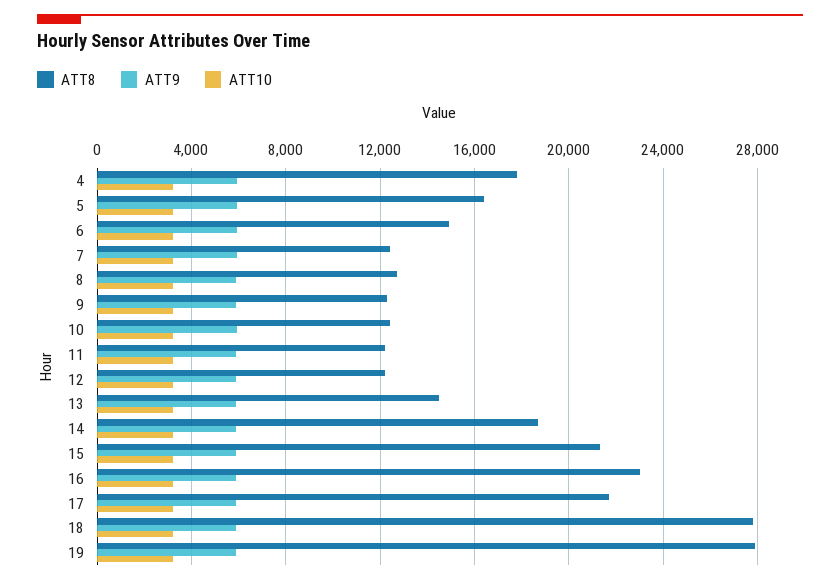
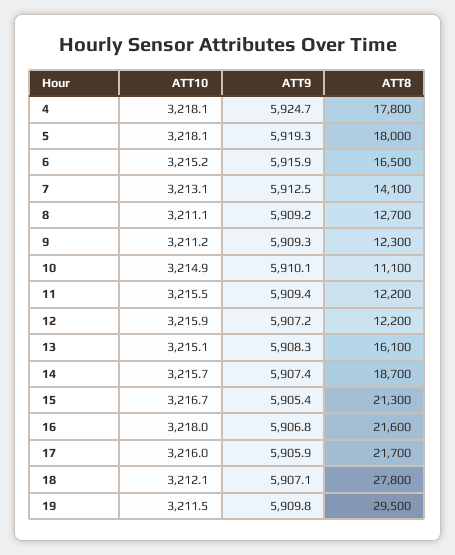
ATT8, 5: 16500 -> 18000
ATT8, 6: 15000 -> 16500
ATT8, 7: 12500 -> 14100
ATT8, 10: 12500 -> 11100
ATT8, 13: 14500 -> 16100
ATT8, 16: 23000 -> 21600
ATT8, 19: 28000 -> 29500

